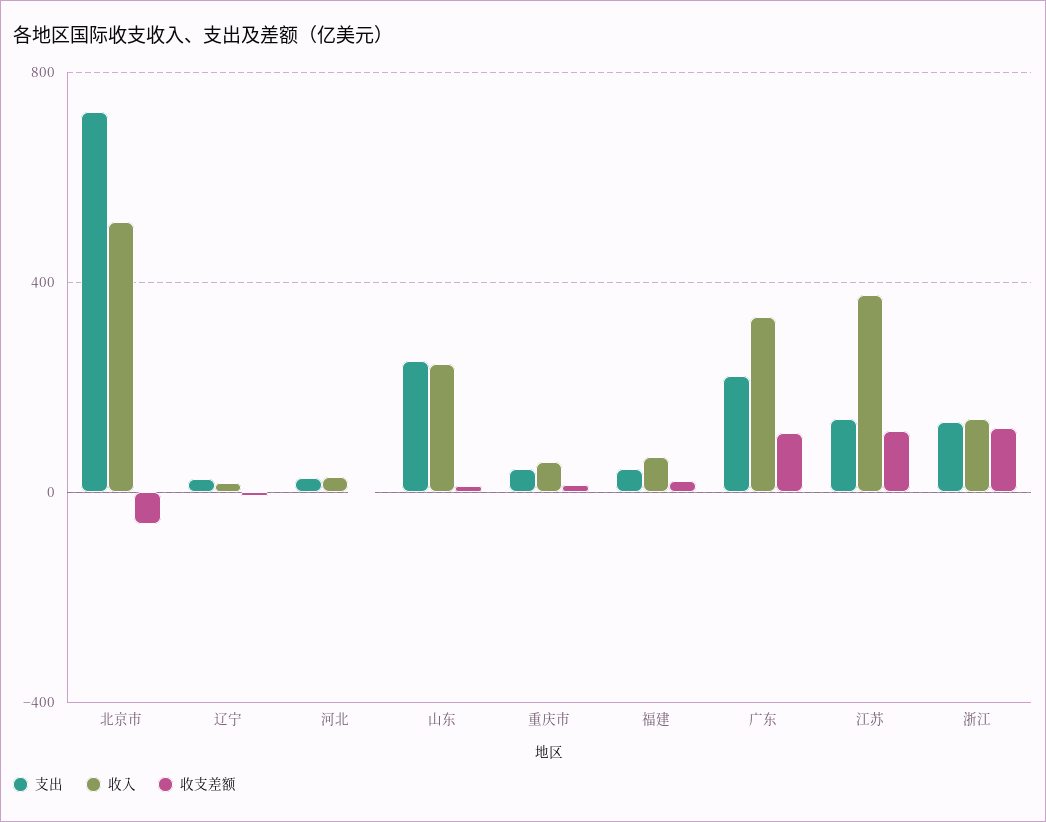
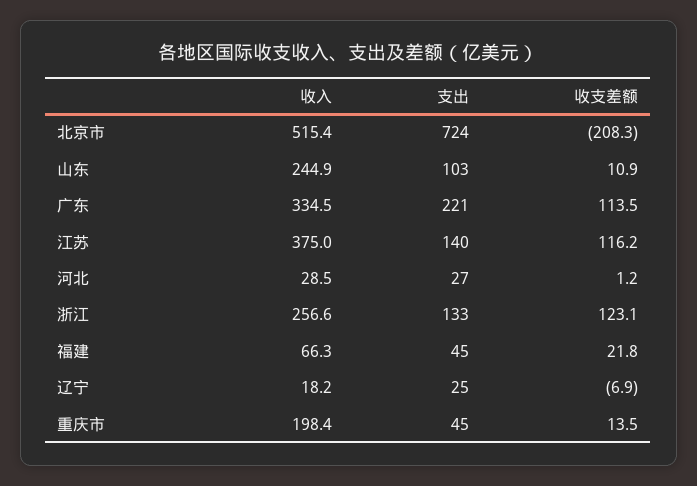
收支差额, 北京市: -50 -> -208.3
支出, 山东: 250 -> 103
收入, 重庆市: 50 -> 198.4
收入, 浙江: 150 -> 256.6

